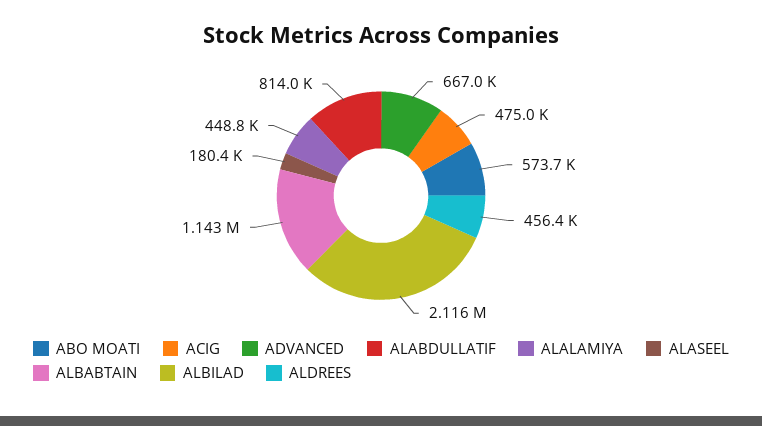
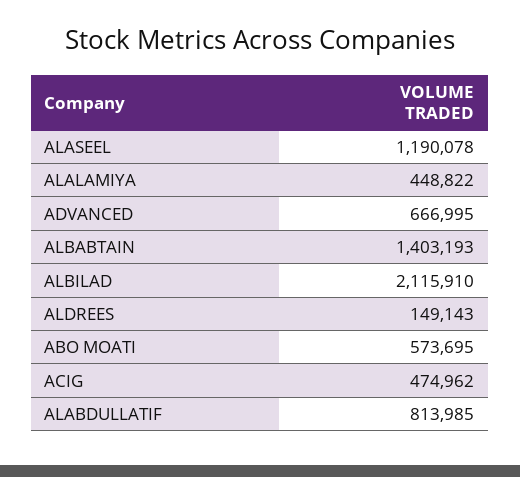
ALASEEL: 180400 -> 1190078
ALBABTAIN: 1143000 -> 1403193
ALDREES: 456400 -> 149143

